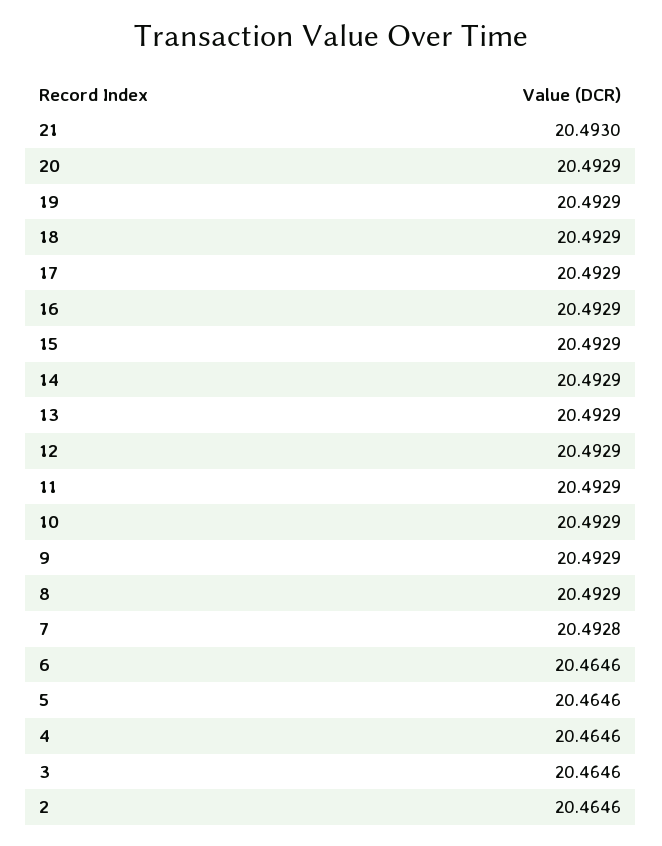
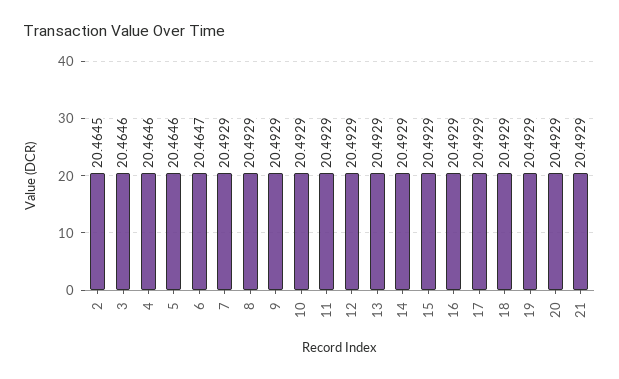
21: 20.493 -> 20.4929
7: 20.4928 -> 20.4929
6: 20.4646 -> 20.4647
2: 20.4646 -> 20.4645

